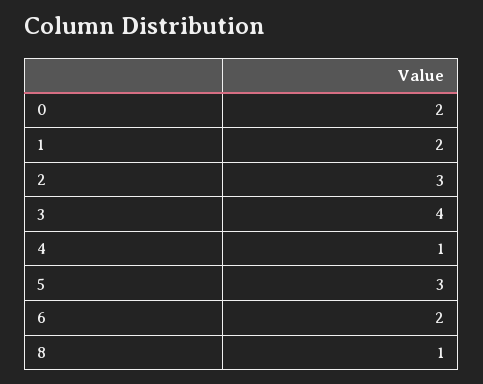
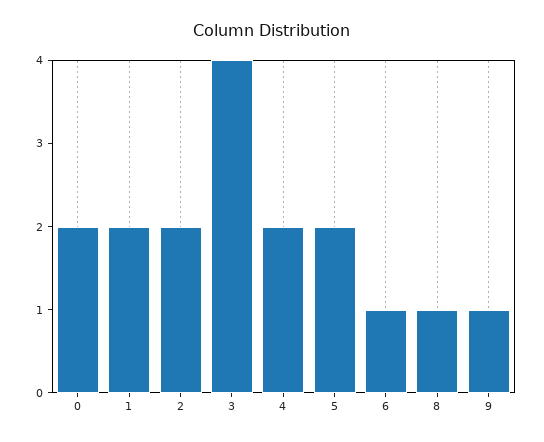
2: 3 -> 2
4: 1 -> 2
5: 3 -> 2
6: 2 -> 1
9: none -> 1

